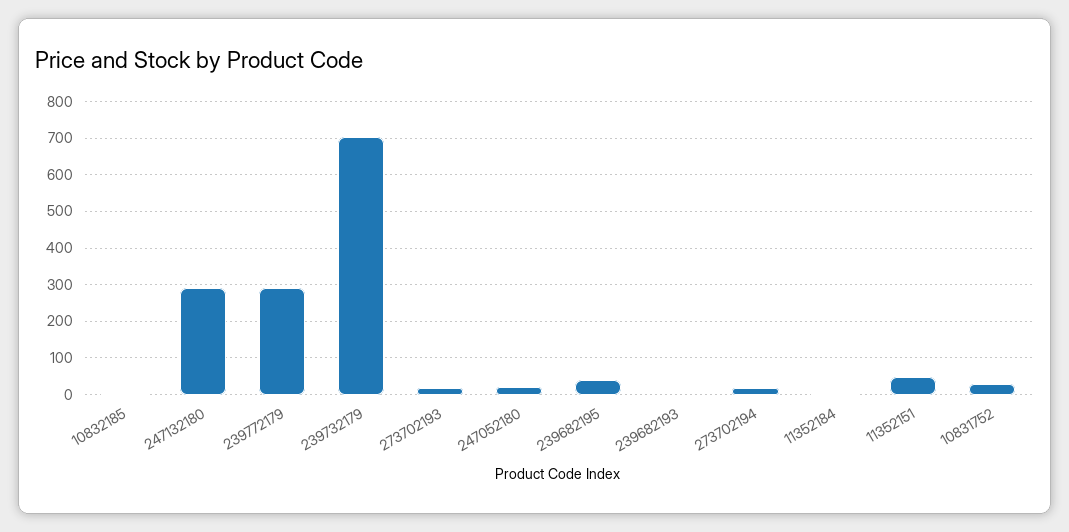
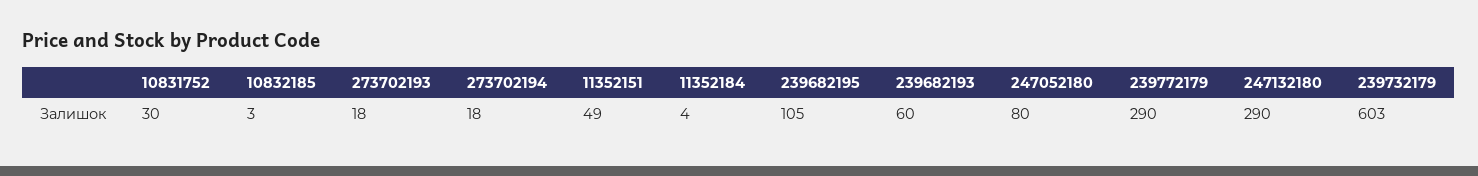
239732179: 700 -> 603
247052180: 20 -> 80
239682195: 40 -> 105
239682193: 0 -> 60

